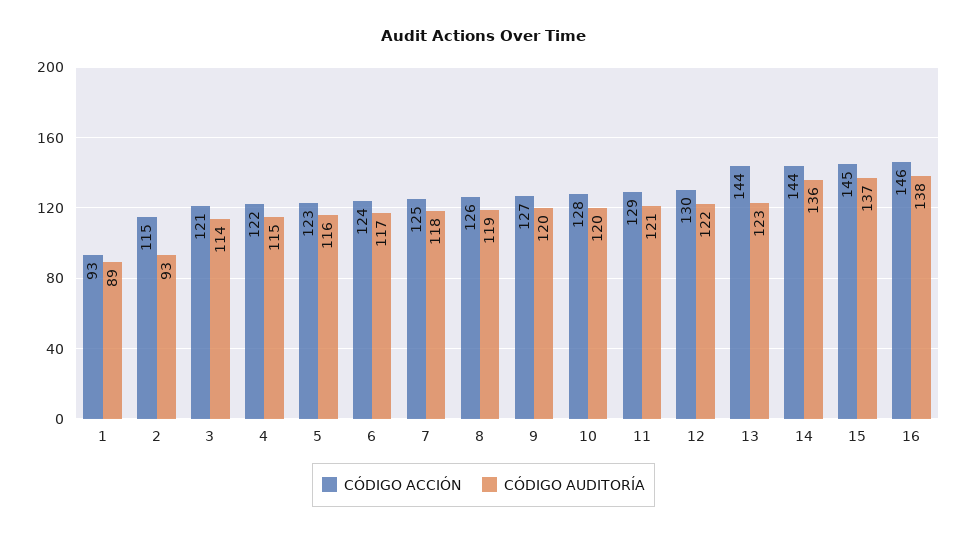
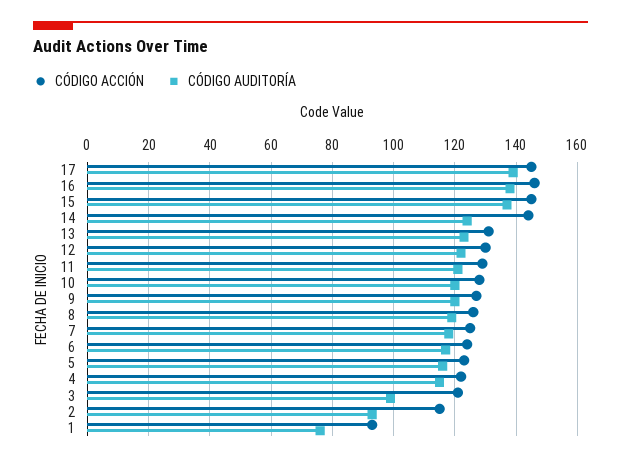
CÓDIGO AUDITORÍA, 1: 89 -> 75
CÓDIGO AUDITORÍA, 3: 114 -> 100
CÓDIGO ACCIÓN, 13: 144 -> 130
CÓDIGO AUDITORÍA, 14: 136 -> 125
CÓDIGO ACCIÓN, 17: none -> 145
CÓDIGO AUDITORÍA, 17: none -> 140

